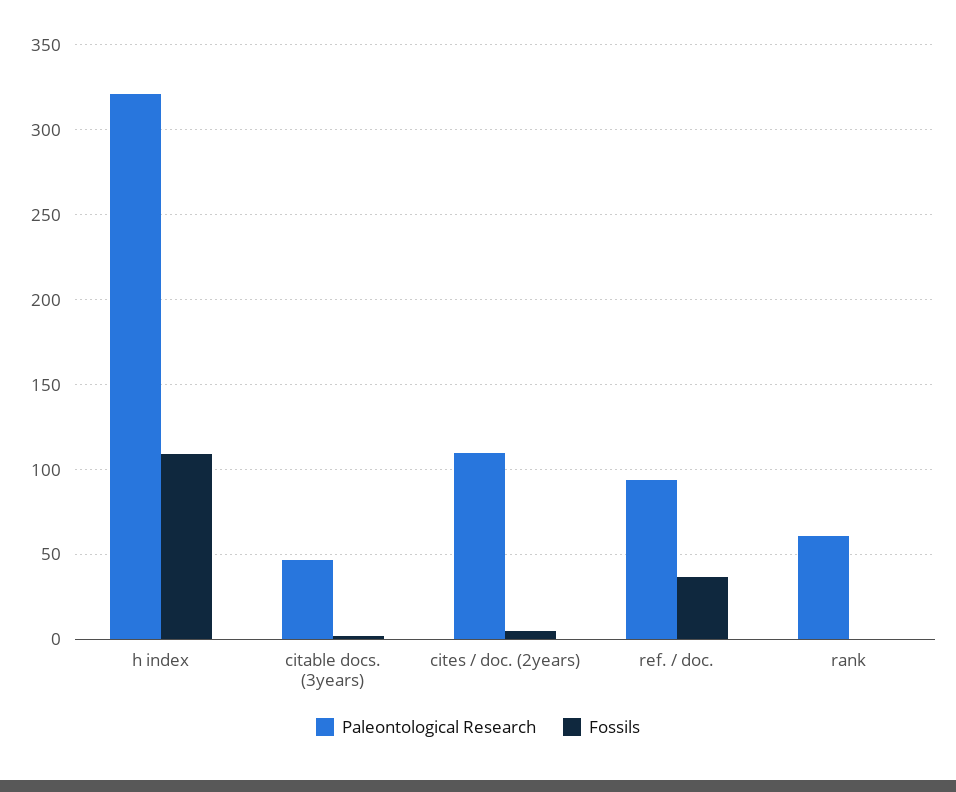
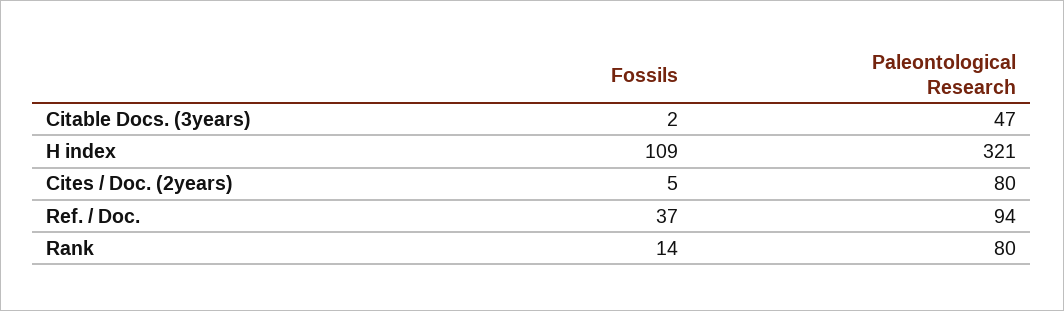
Paleontological Research, cites / doc. (2years): 110 -> 80
Paleontological Research, rank: 60 -> 80
Fossils, rank: 0 -> 14

